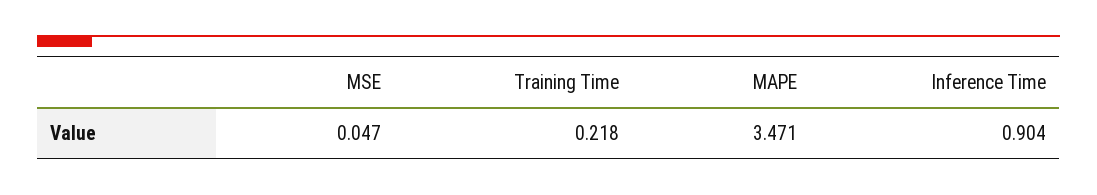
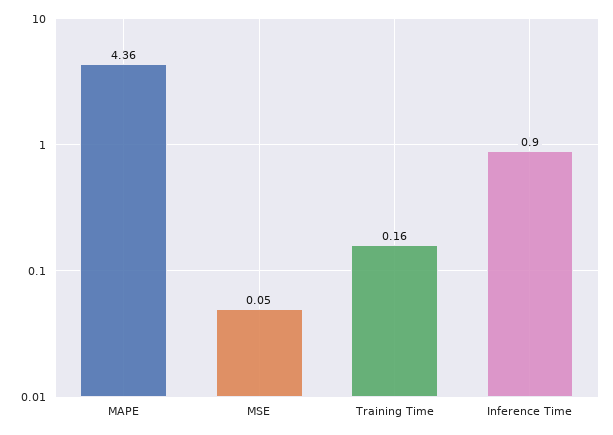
Training Time: 0.218 -> 0.16
MAPE: 3.471 -> 4.36

